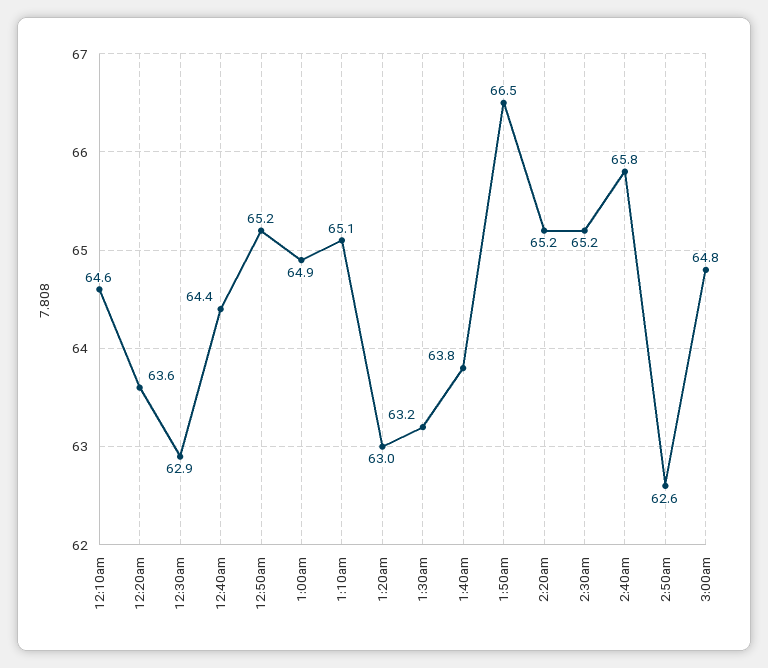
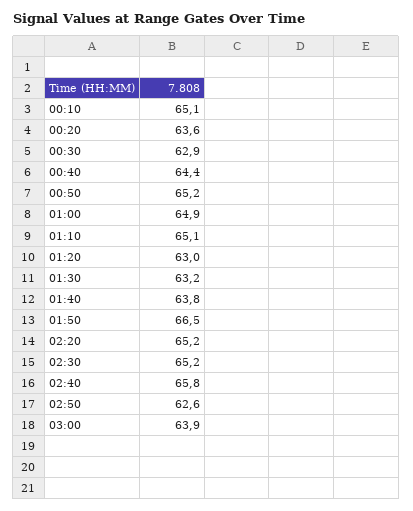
12:10am: 64.6 -> 65.1
3:00am: 64.8 -> 63.9

